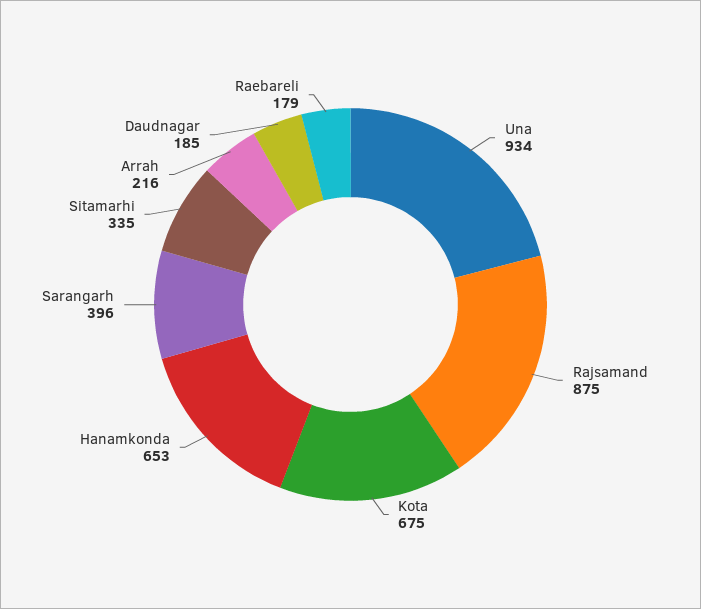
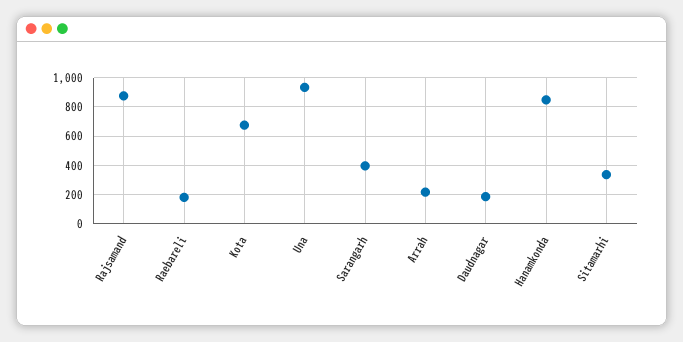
Hanamkonda: 653 -> 850

